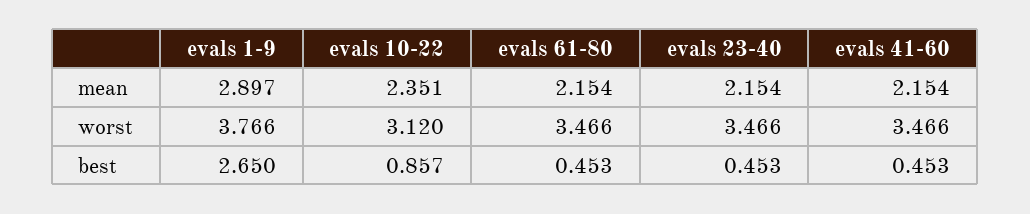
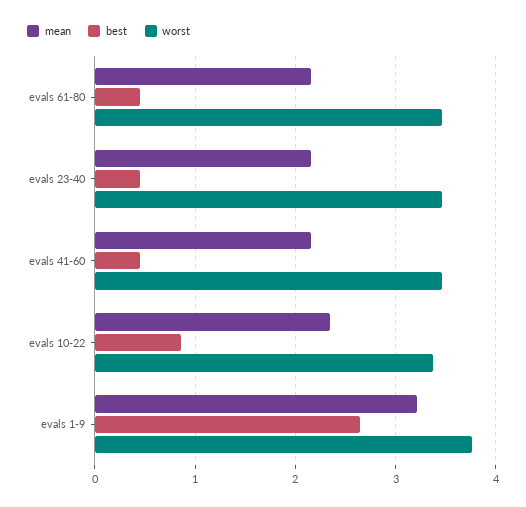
mean, evals 1-9: 2.897 -> 3.2
worst, evals 10-22: 3.12 -> 3.4

